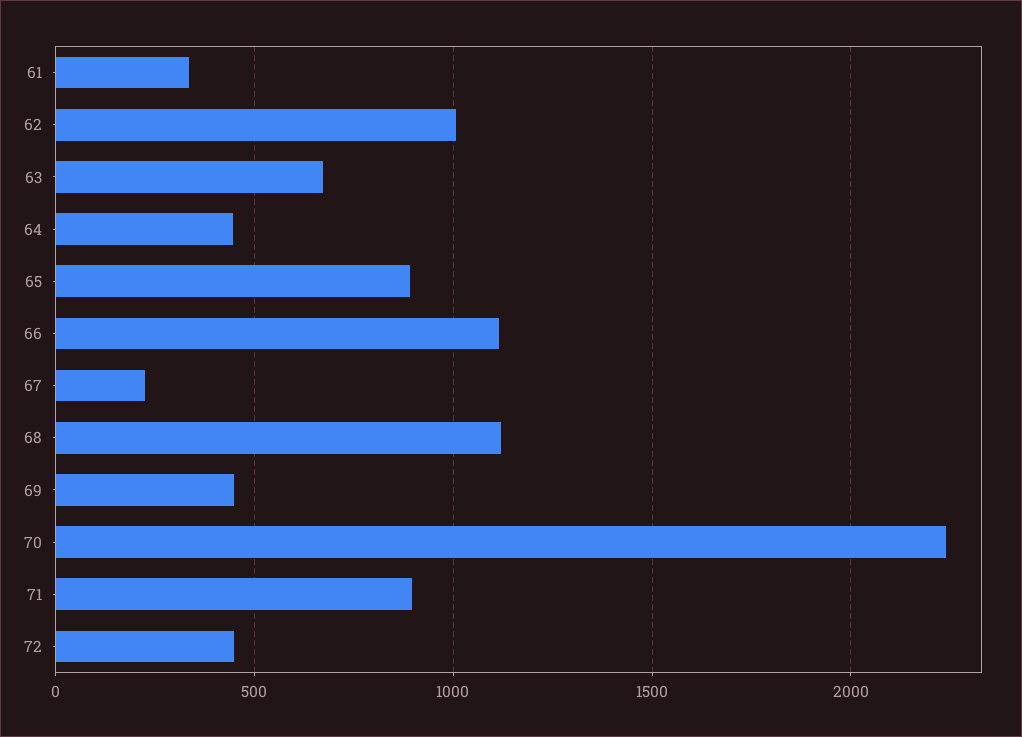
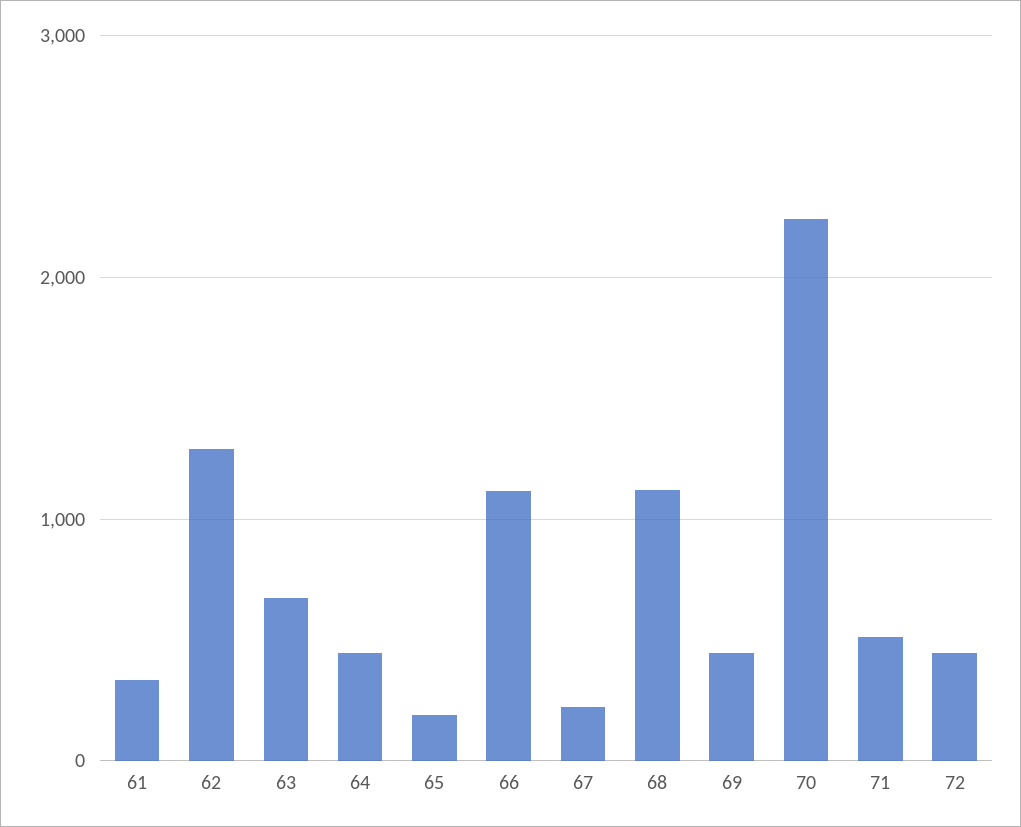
62: 1000 -> 1300
65: 900 -> 200
71: 900 -> 500

